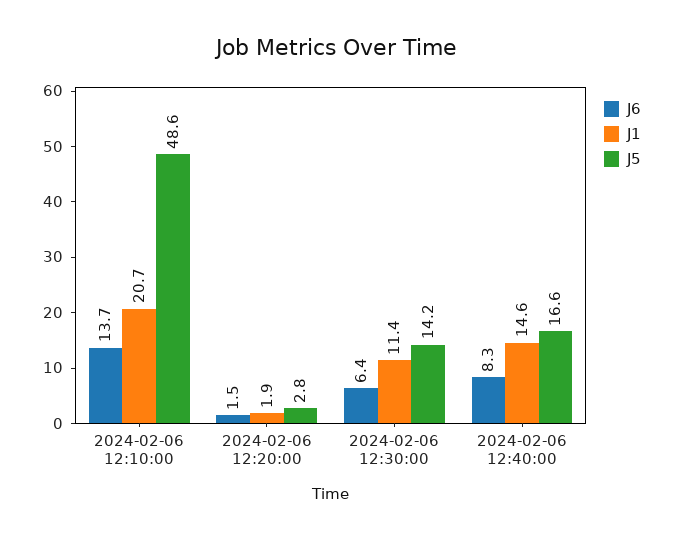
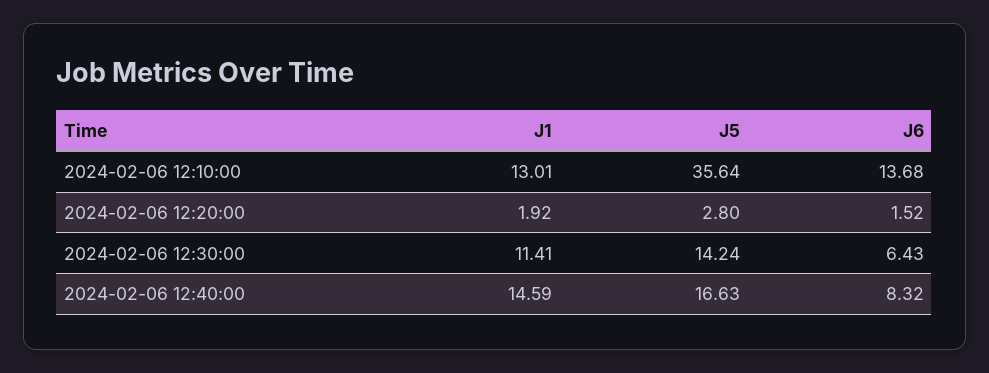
J1, 2024-02-06 12:10:00: 20.7 -> 13.01
J5, 2024-02-06 12:10:00: 48.6 -> 35.64

